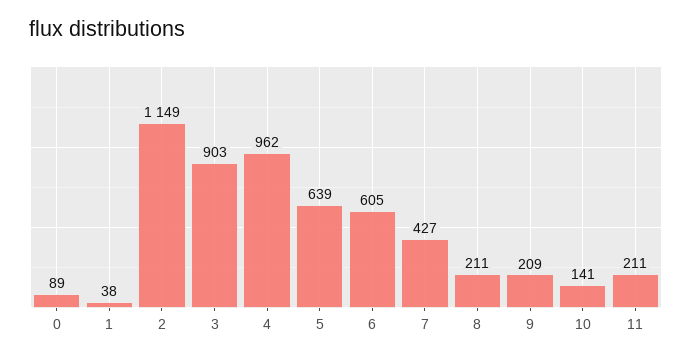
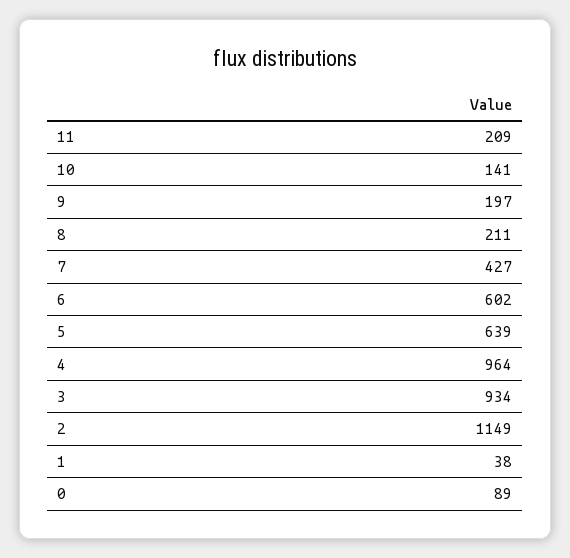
3: 903 -> 934
4: 962 -> 964
6: 605 -> 602
9: 209 -> 197
11: 211 -> 209

